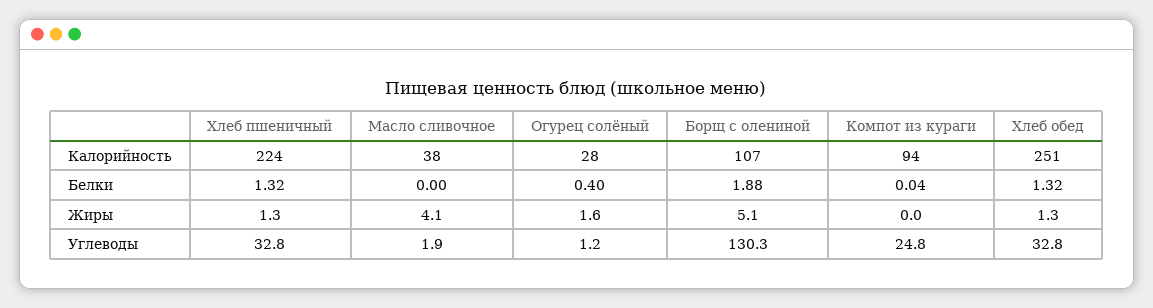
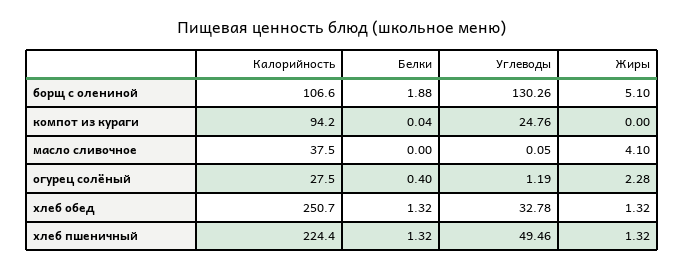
Огурец солёный, Жиры: 1.6 -> 2.28
Хлеб пшеничный, Углеводы: 32.8 -> 49.46
Масло сливочное, Углеводы: 1.9 -> 0.05

